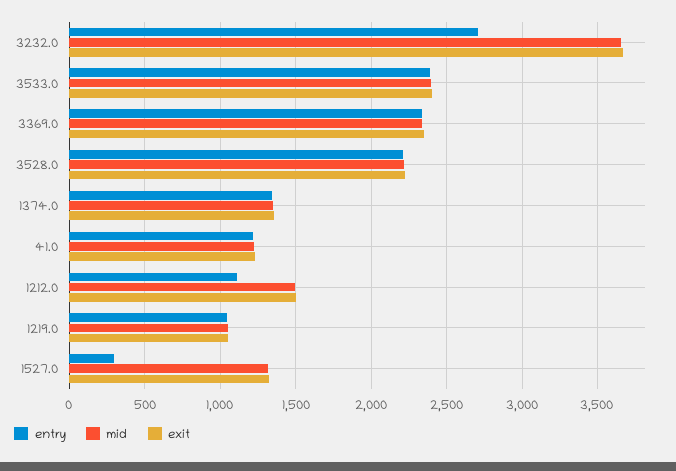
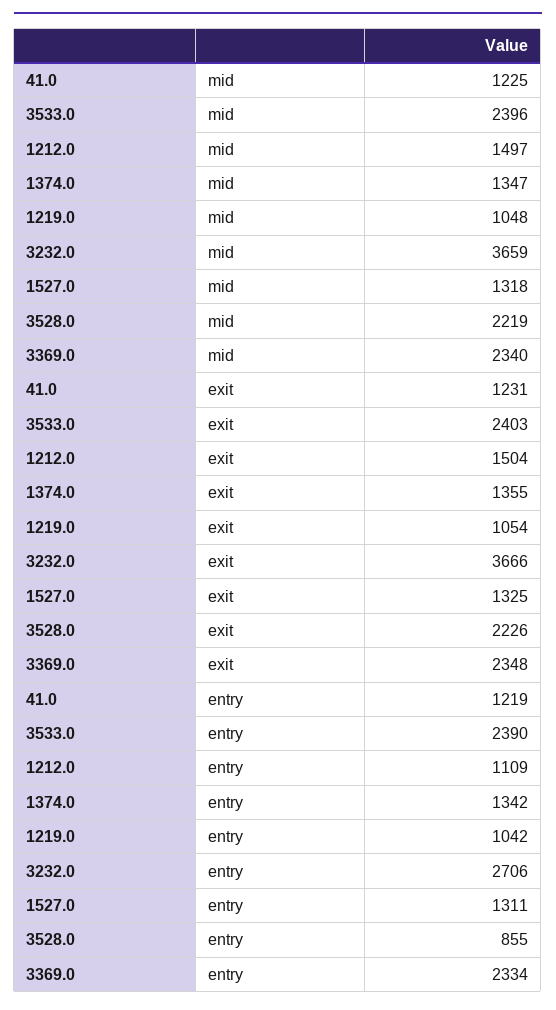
entry, 3528.0: 2200 -> 855
entry, 1527.0: 300 -> 1311

